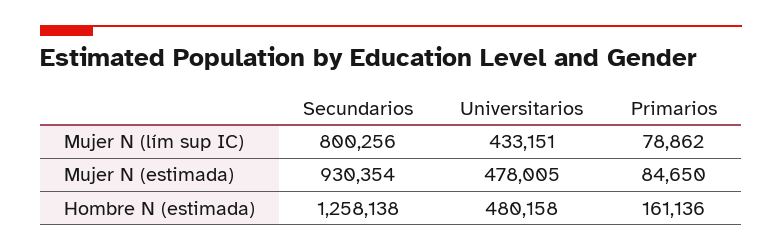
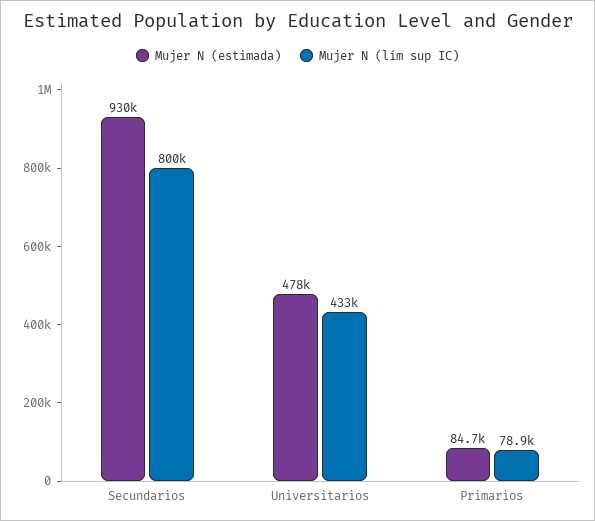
Hombre N (estimada), Secundarios: 1258138 -> none
Hombre N (estimada), Universitarios: 480158 -> none
Hombre N (estimada), Primarios: 161136 -> none

